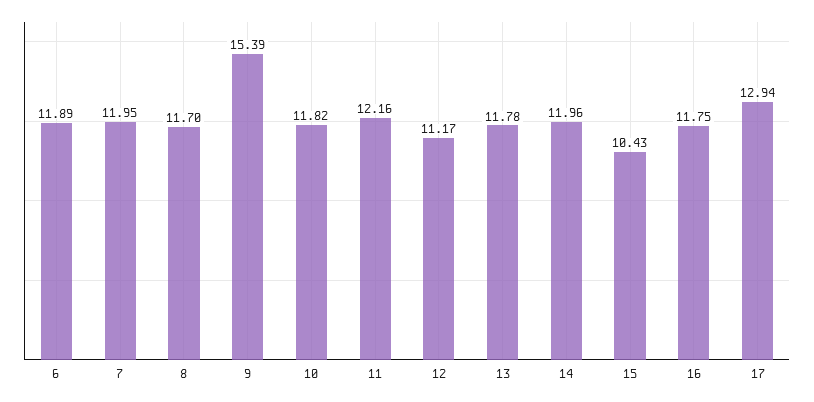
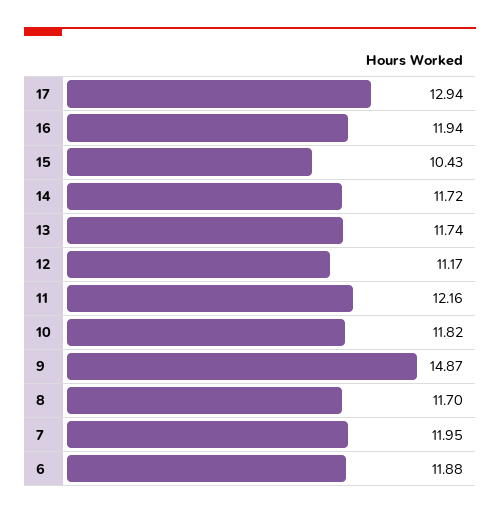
6: 11.89 -> 11.88
9: 15.39 -> 14.87
13: 11.78 -> 11.74
14: 11.96 -> 11.72
16: 11.75 -> 11.94

